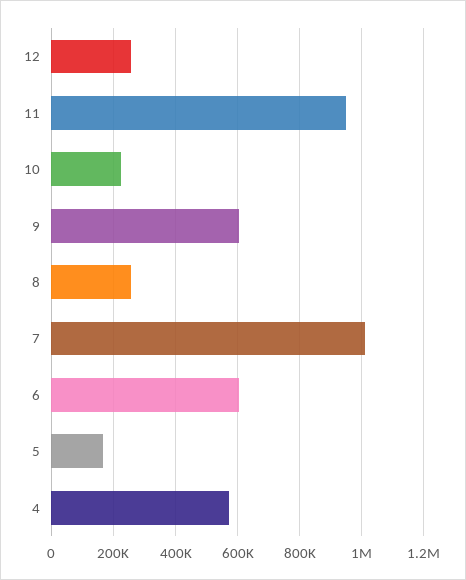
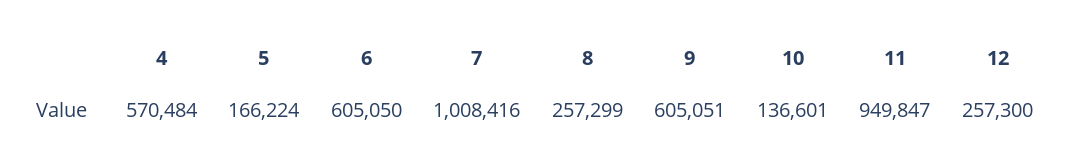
10: 220000 -> 136601

